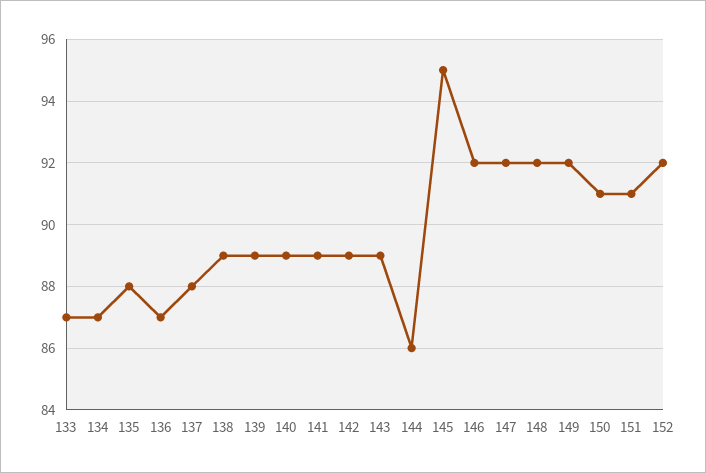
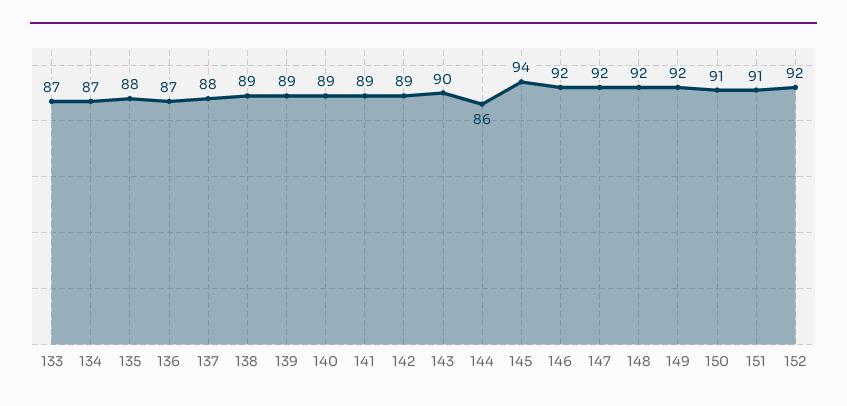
143: 89 -> 90
145: 95 -> 94

